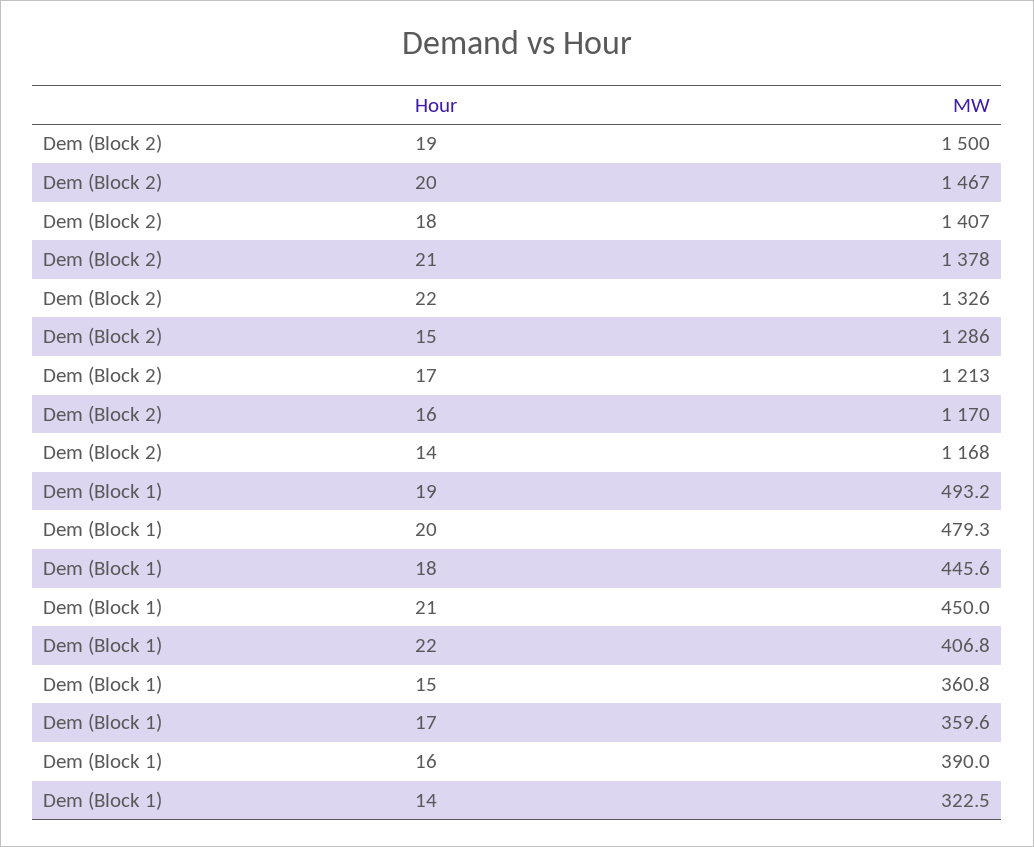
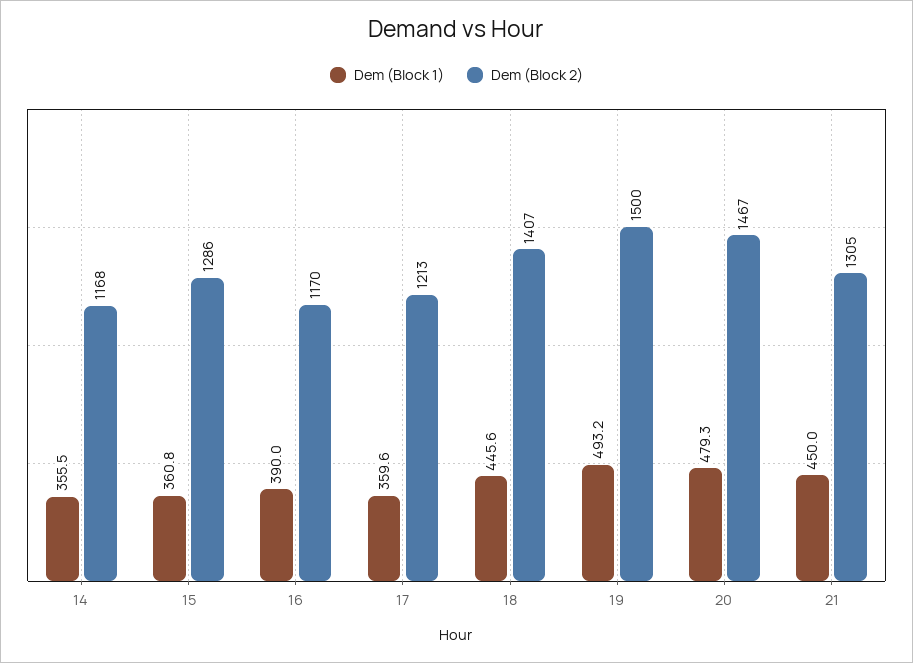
Dem (Block 2), 21: 1378 -> 1305
Dem (Block 2), 22: 1326 -> none
Dem (Block 1), 22: 406.8 -> none
Dem (Block 1), 14: 322.5 -> 355.5

